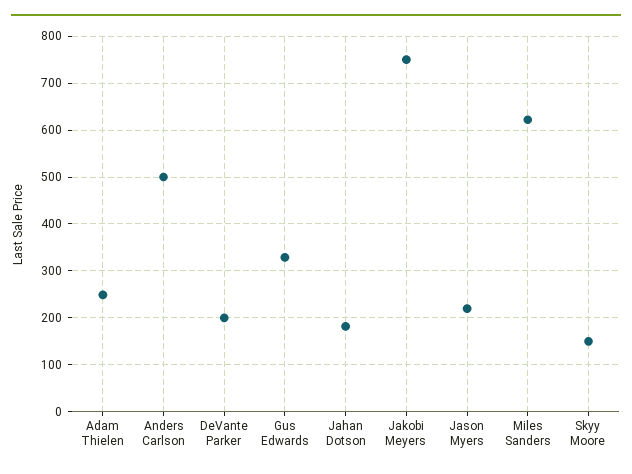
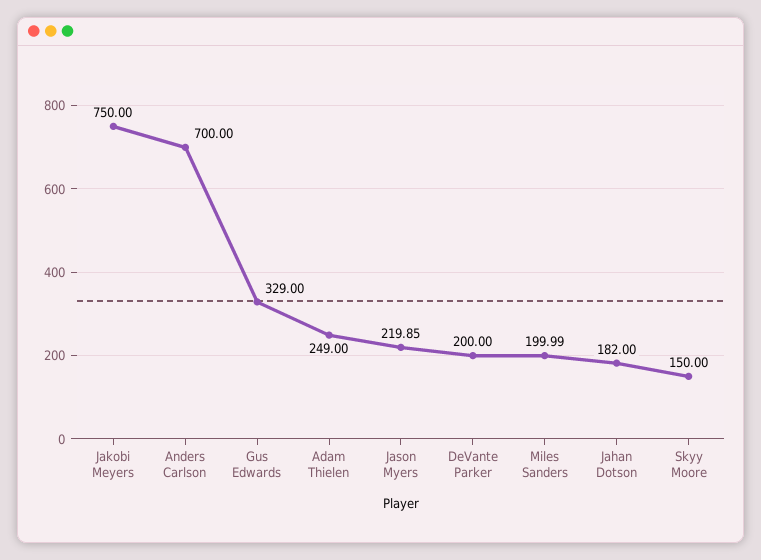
Anders Carlson: 500 -> 700
Miles Sanders: 620 -> 199.99

